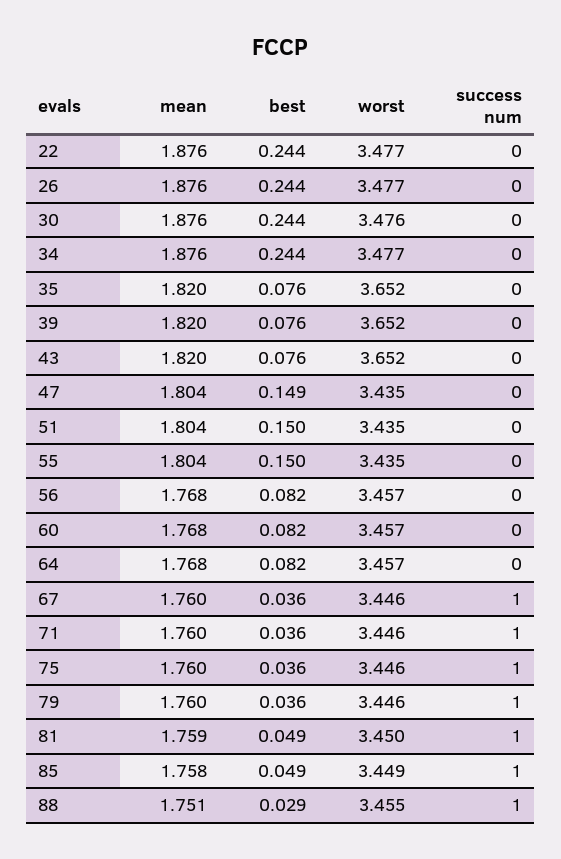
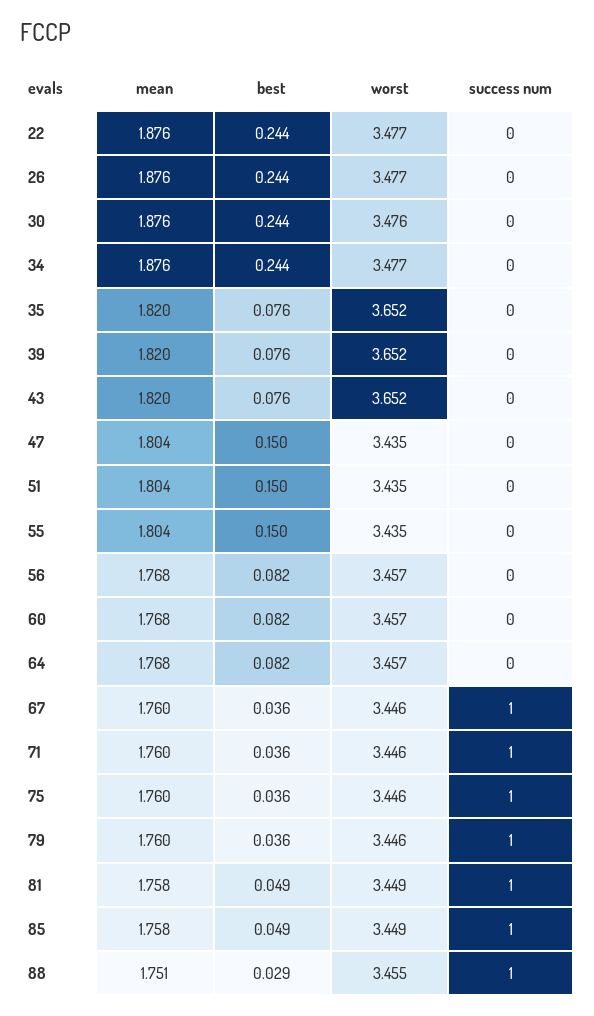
best, 47: 0.149 -> 0.15
mean, 81: 1.759 -> 1.758
worst, 81: 3.45 -> 3.449

